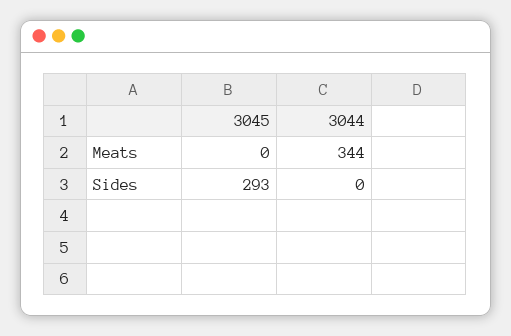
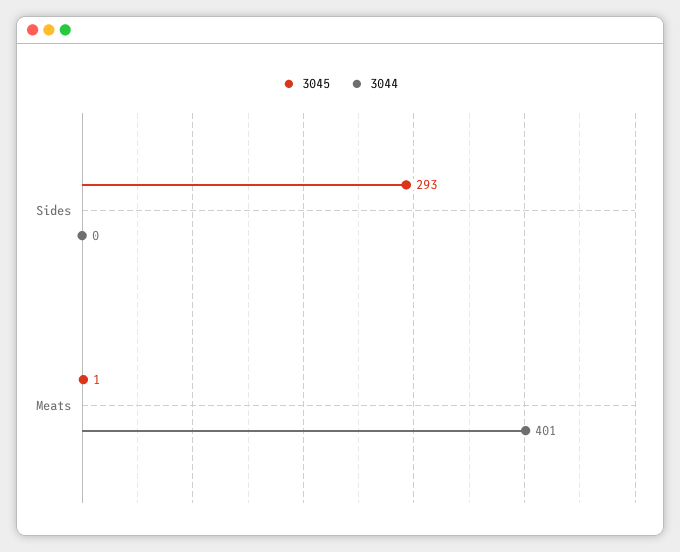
3045, Meats: 0 -> 1
3044, Meats: 344 -> 401

